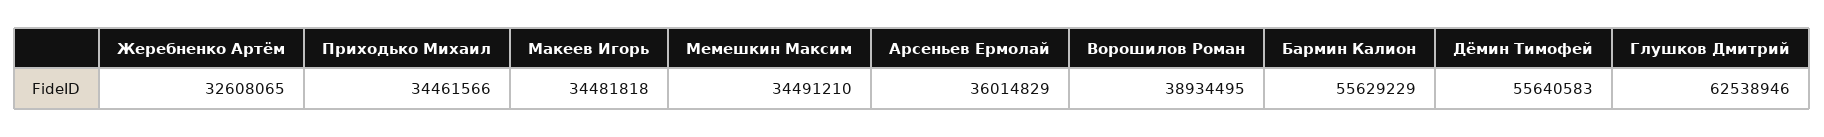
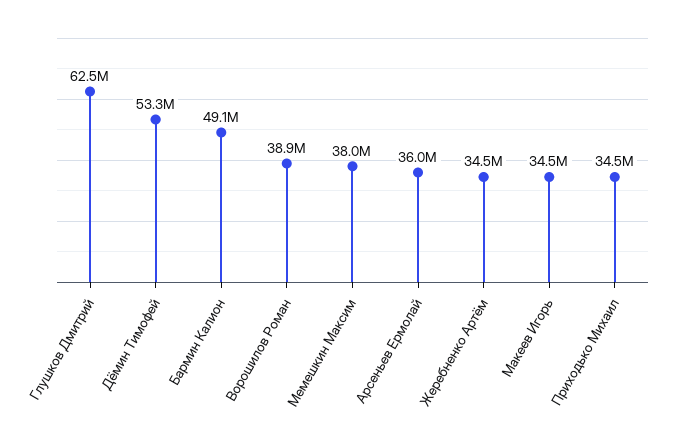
Жеребненко Артём: 32608065 -> 34500000
Мемешкин Максим: 34491210 -> 38000000
Бармин Калион: 55629229 -> 49100000
Дёмин Тимофей: 55640583 -> 53300000

